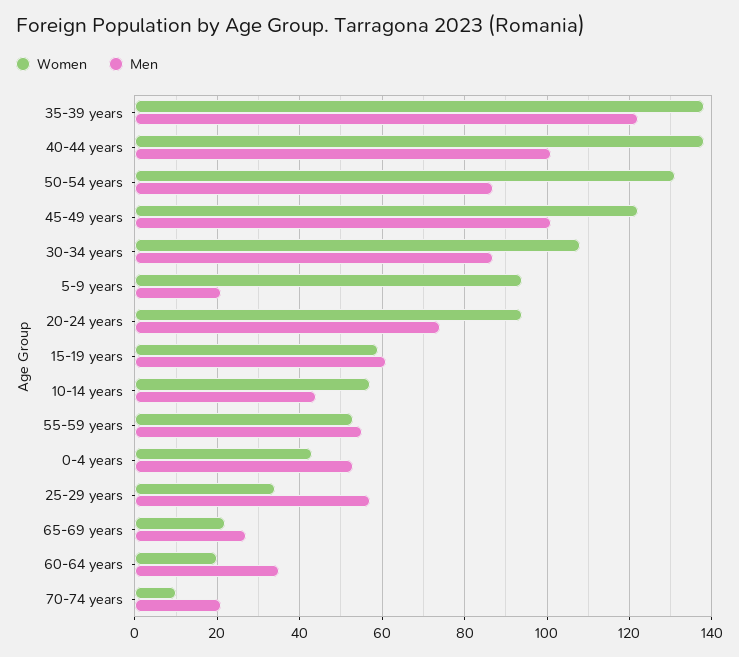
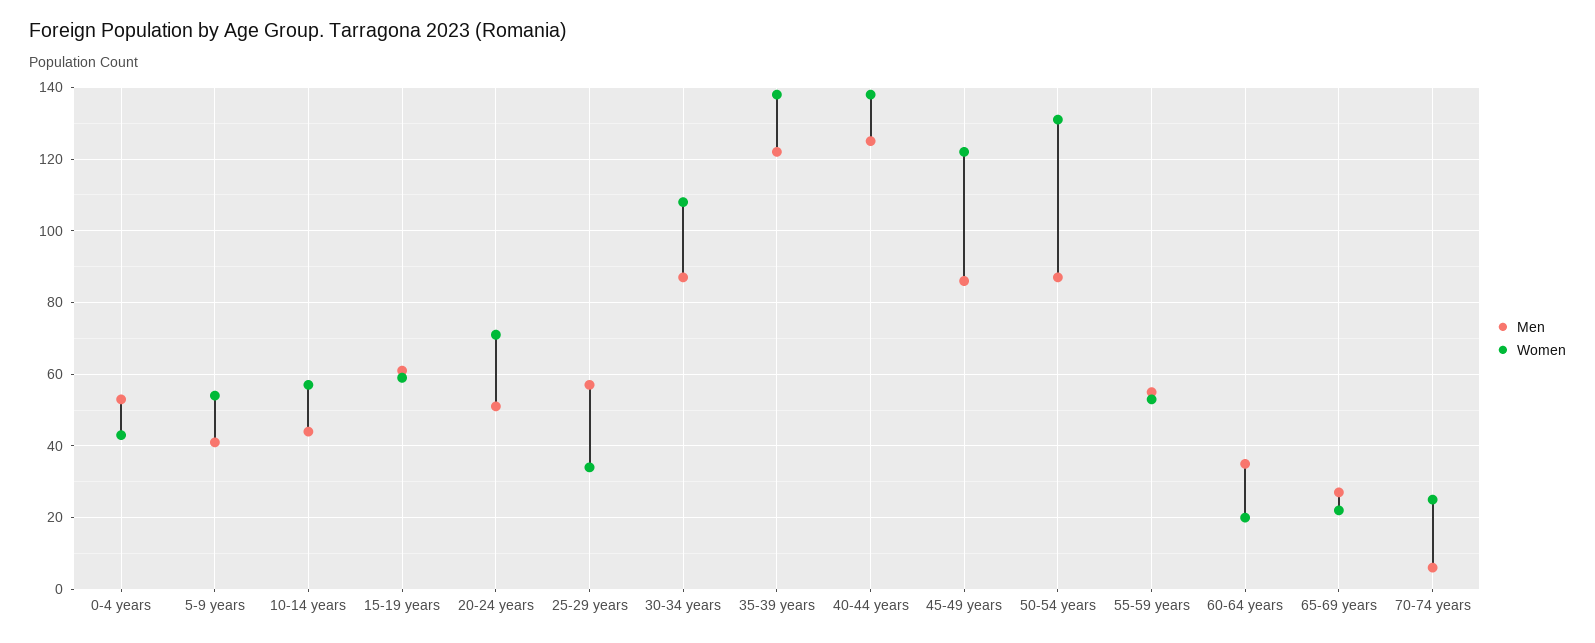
Men, 40-44 years: 100 -> 125
Men, 45-49 years: 100 -> 85
Women, 5-9 years: 95 -> 55
Men, 5-9 years: 20 -> 40
Women, 20-24 years: 95 -> 70
Men, 20-24 years: 75 -> 50
Women, 70-74 years: 10 -> 25
Men, 70-74 years: 20 -> 5

